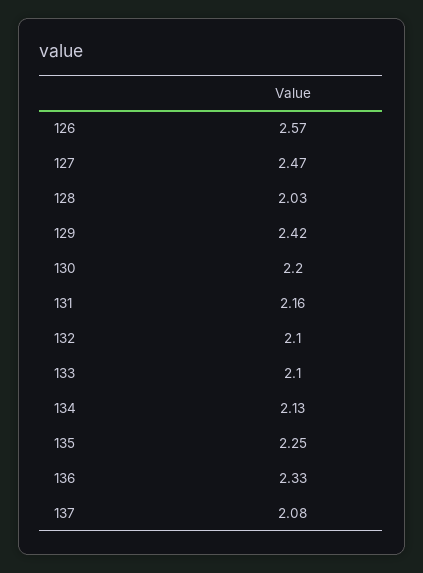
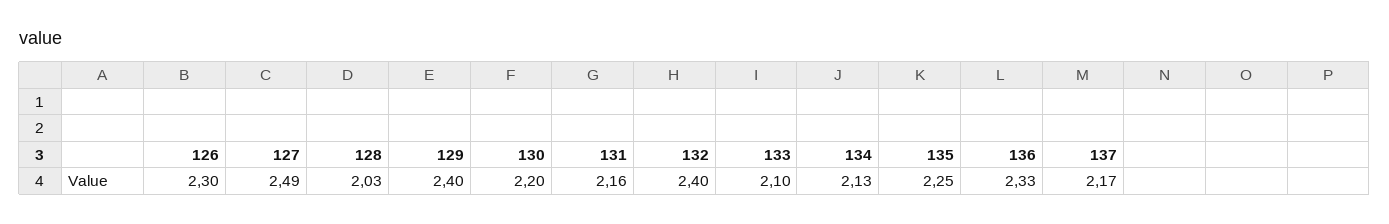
126: 2.57 -> 2.3
127: 2.47 -> 2.49
129: 2.42 -> 2.4
132: 2.1 -> 2.4
137: 2.08 -> 2.17

